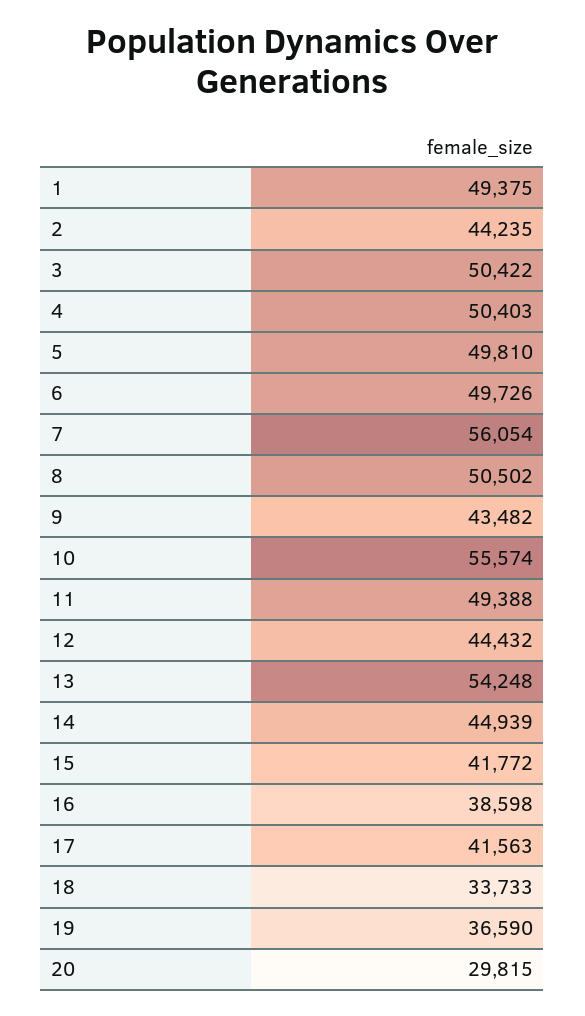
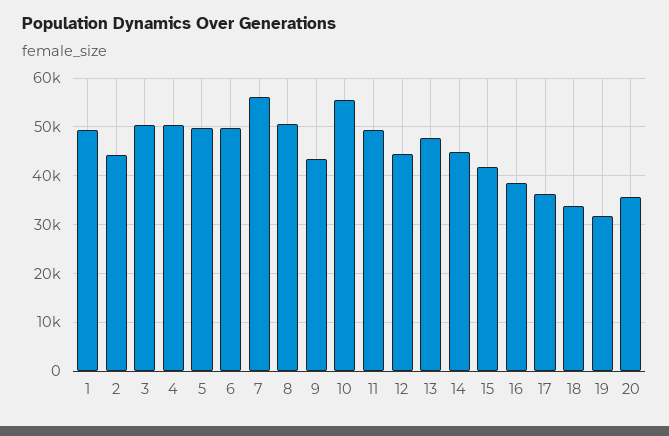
13: 54248 -> 48000
17: 41563 -> 36000
19: 36590 -> 32000
20: 29815 -> 36000

